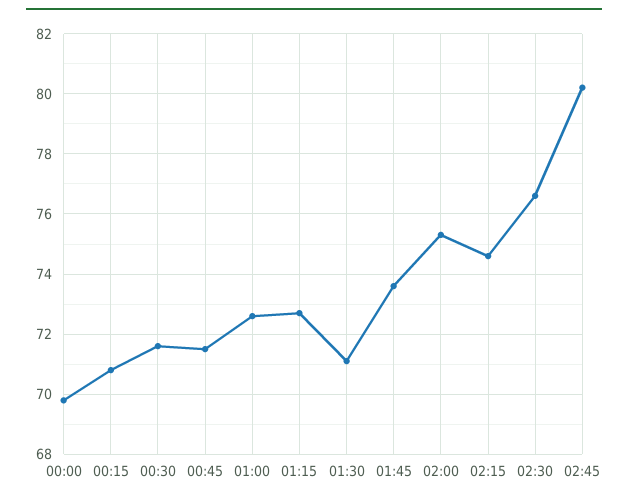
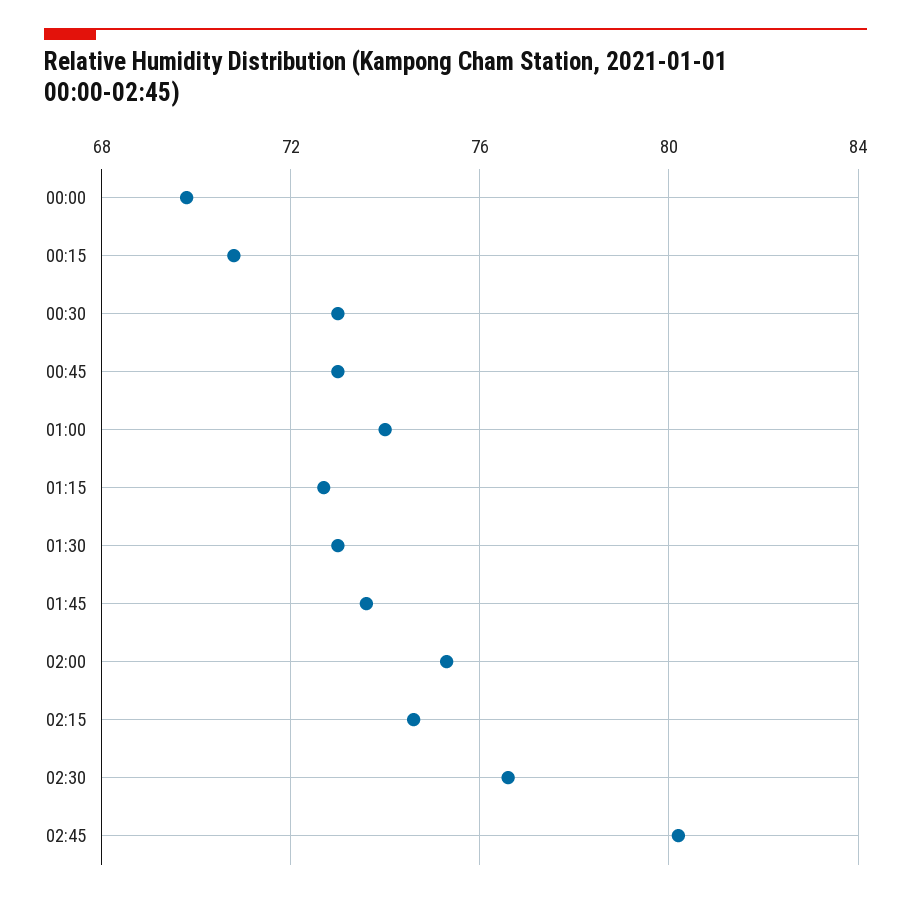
00:30: 71.5 -> 73
00:45: 71.5 -> 73
01:00: 72.5 -> 74
01:30: 71 -> 73

